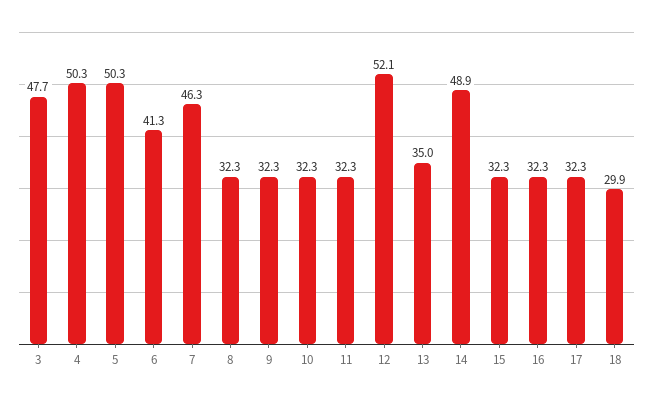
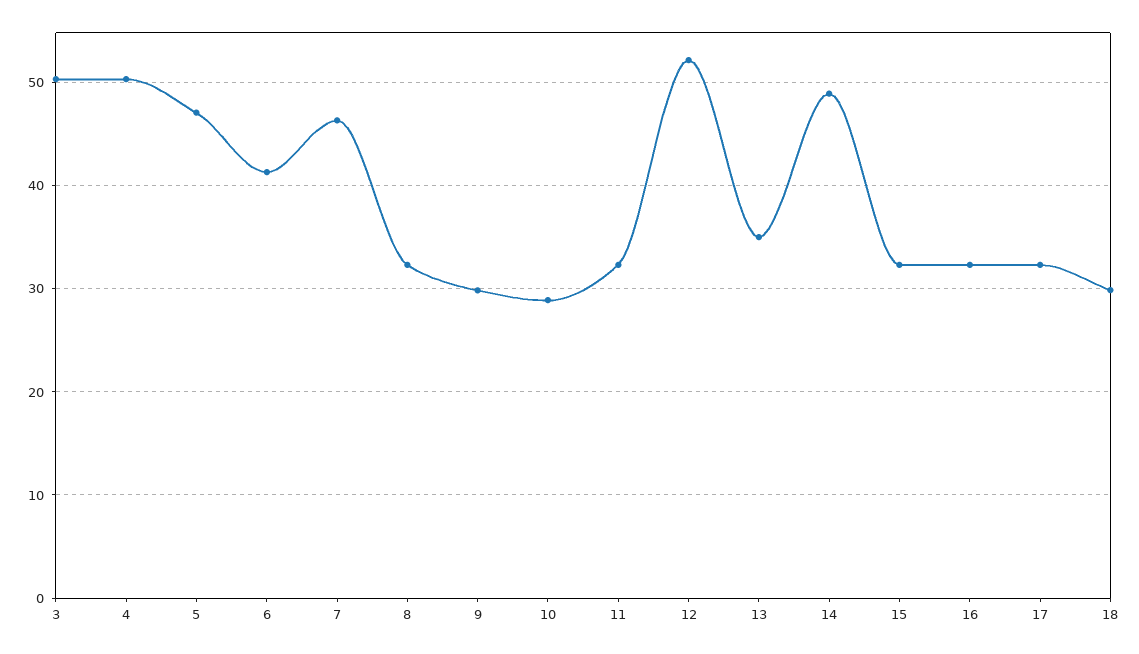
3: 47.7 -> 50
5: 50.3 -> 47
9: 32.3 -> 30
10: 32.3 -> 29

